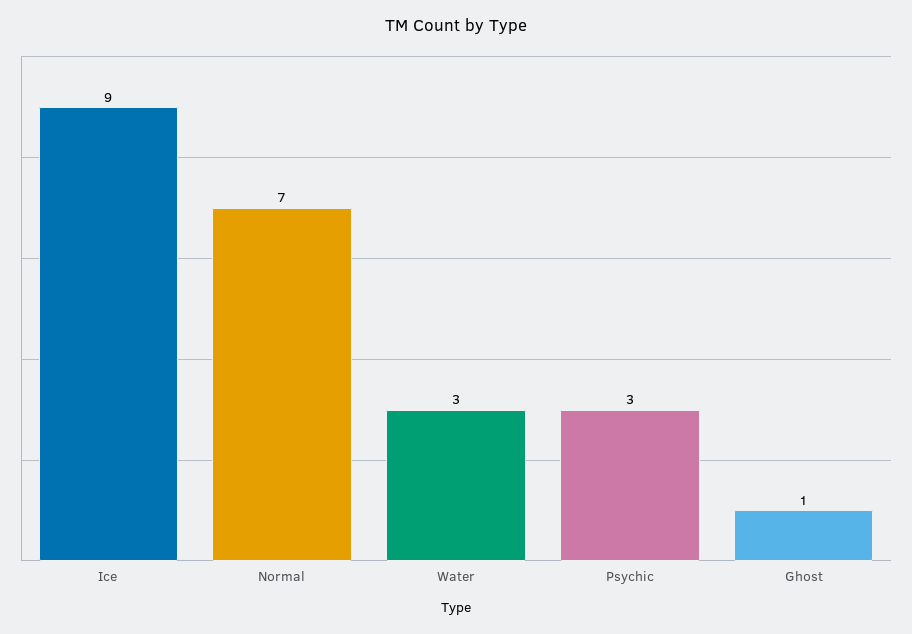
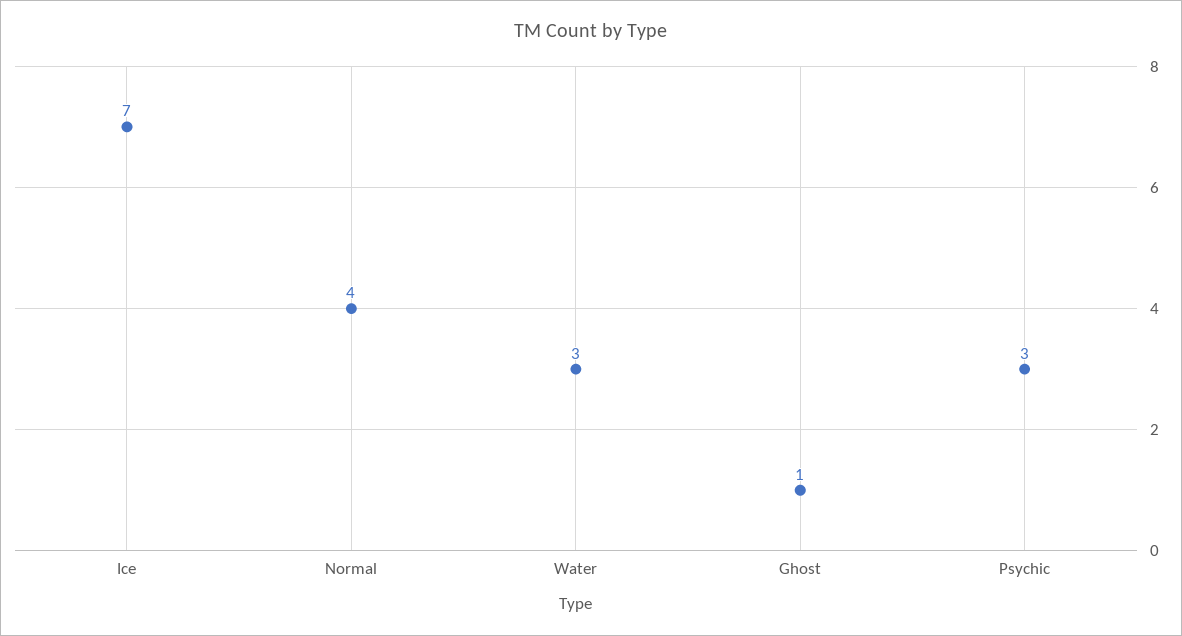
Ice: 9 -> 7
Normal: 7 -> 4

